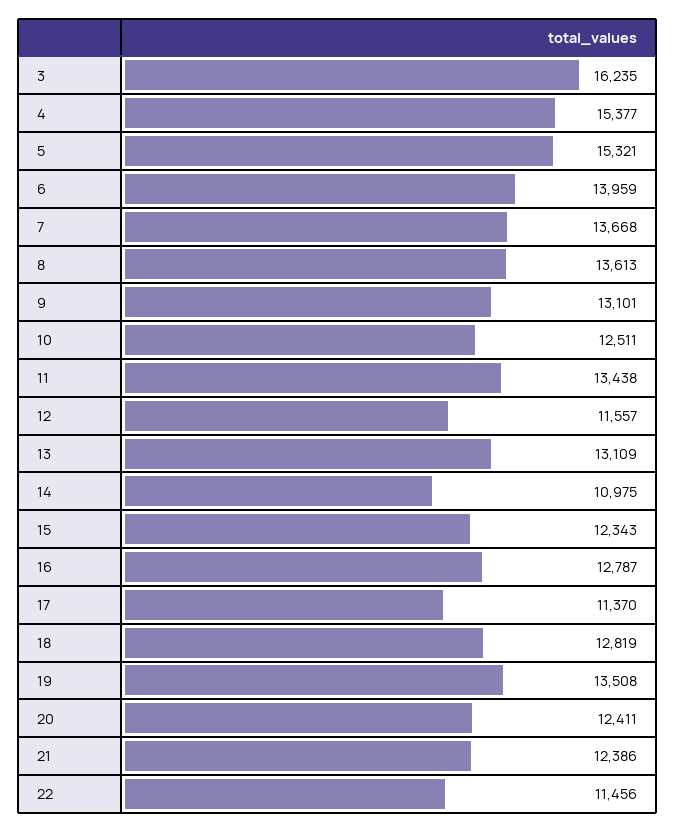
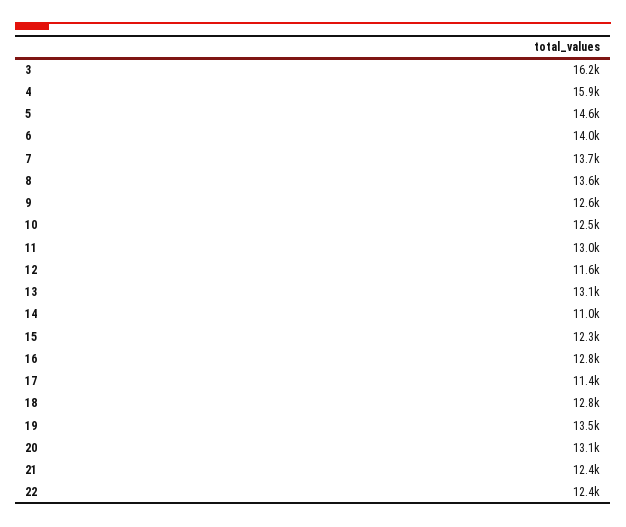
4: 15377 -> 15900
5: 15321 -> 14600
9: 13101 -> 12600
11: 13438 -> 13000
20: 12411 -> 13100
22: 11456 -> 12400

